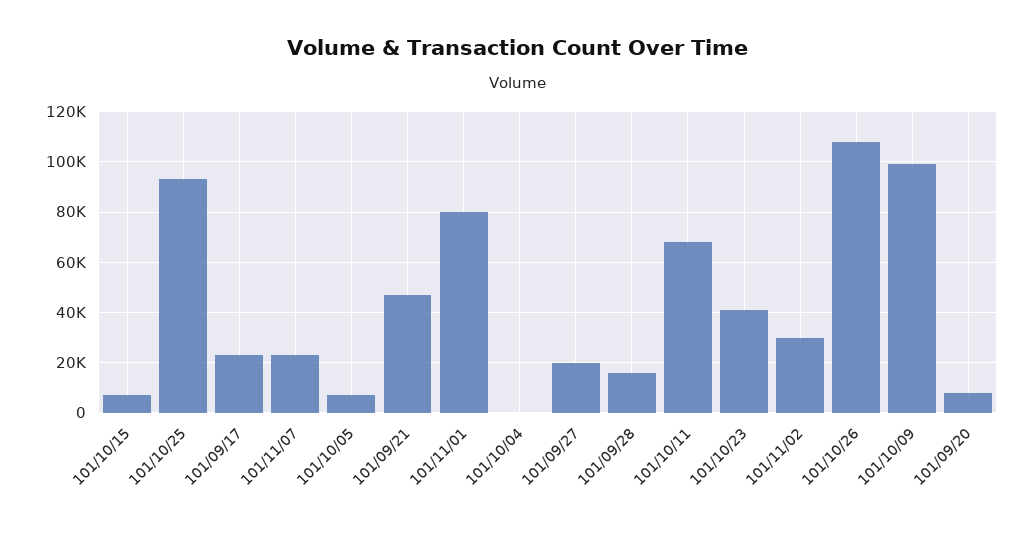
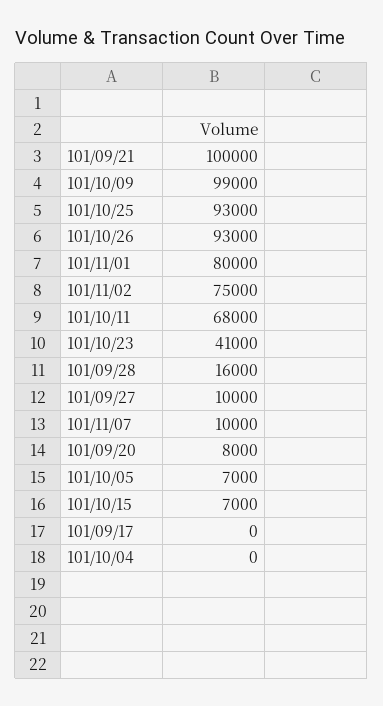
101/09/17: 22500 -> 0
101/11/07: 22500 -> 10000
101/09/21: 47500 -> 100000
101/09/27: 20000 -> 10000
101/11/02: 30000 -> 75000
101/10/26: 107500 -> 93000

